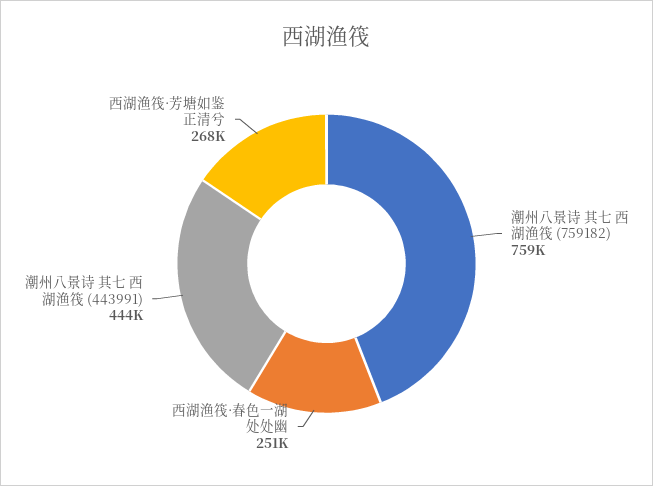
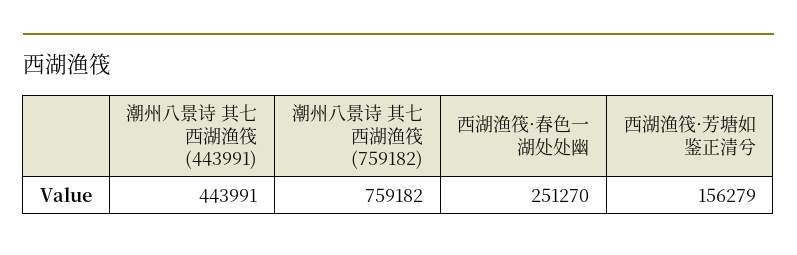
西湖渔筏·芳塘如鉴正清兮: 268000 -> 156279

